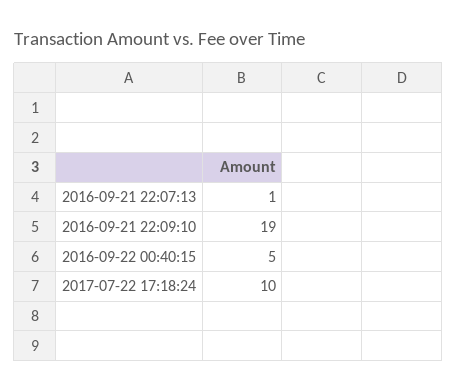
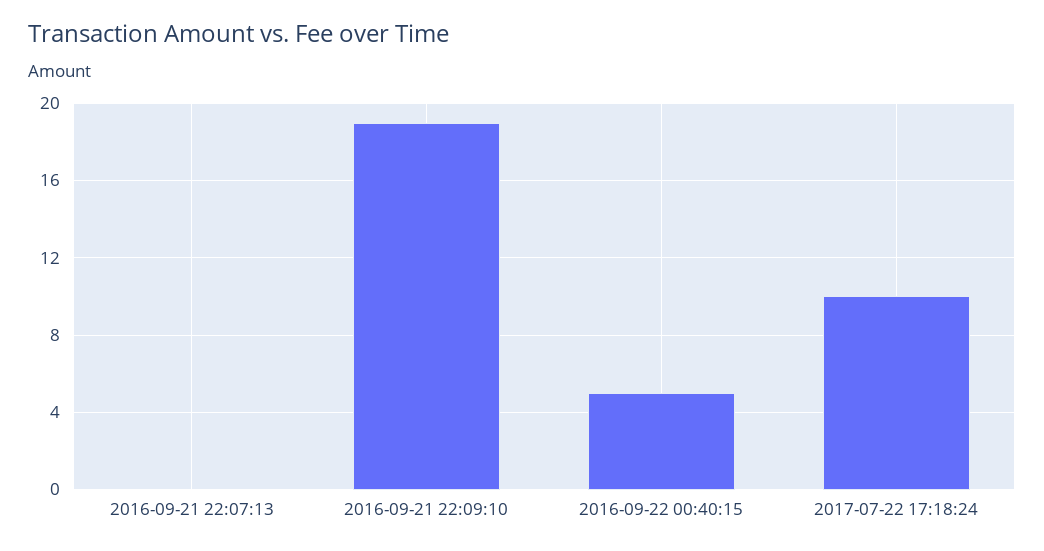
2016-09-21 22:07:13: 1 -> 0

